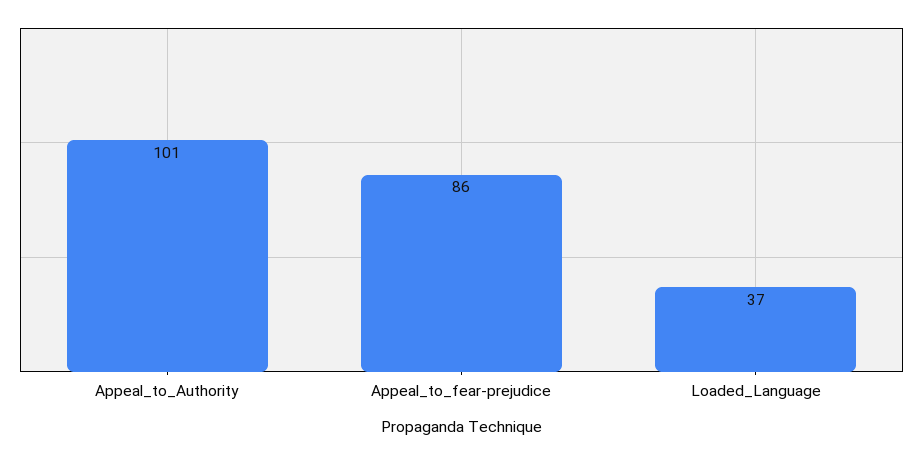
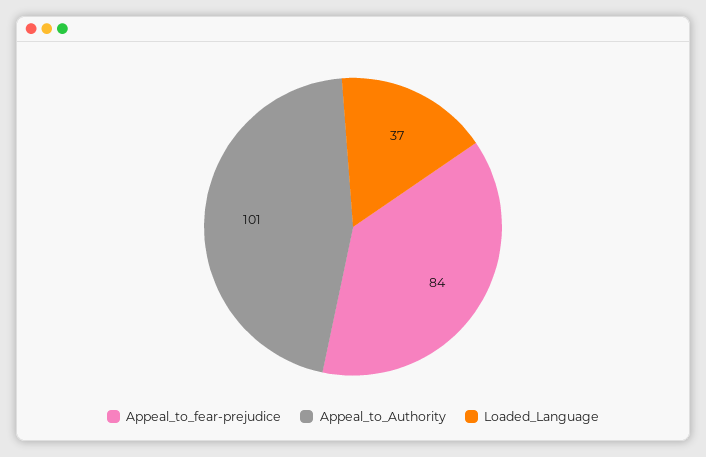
Appeal_to_fear-prejudice: 86 -> 84

